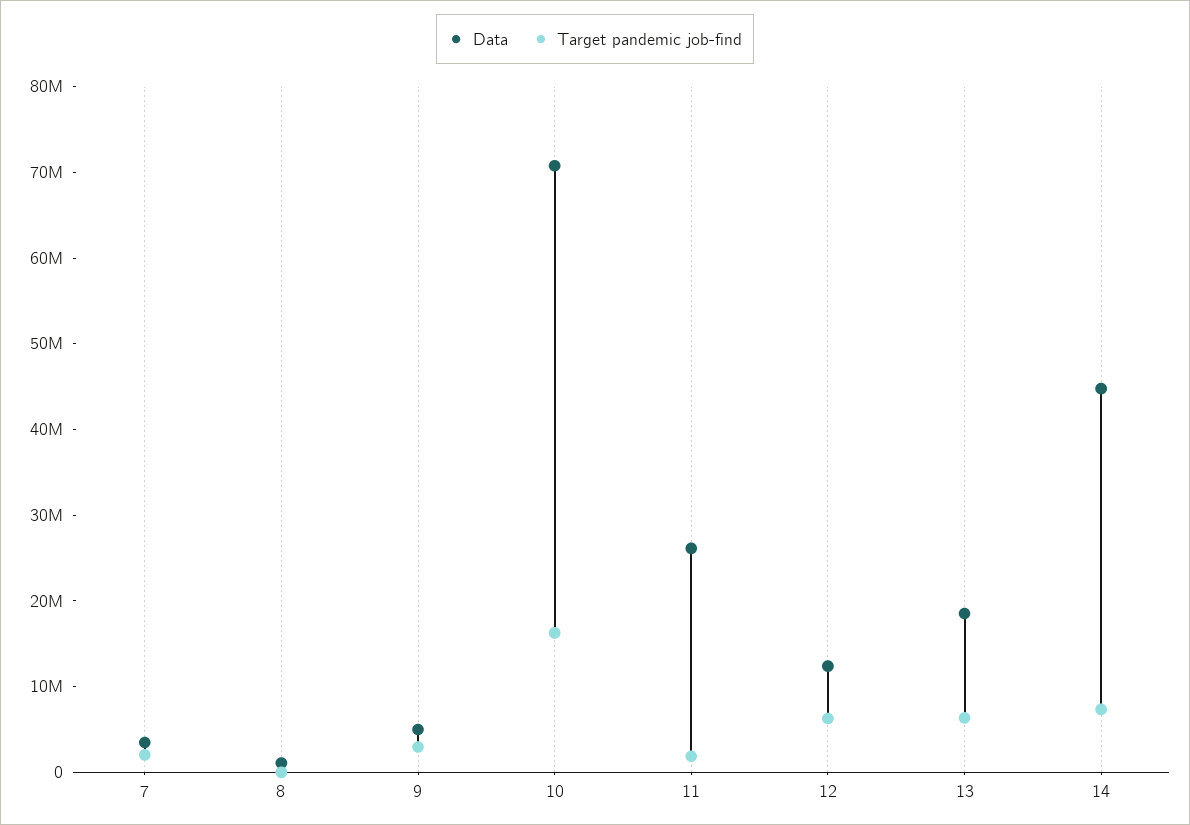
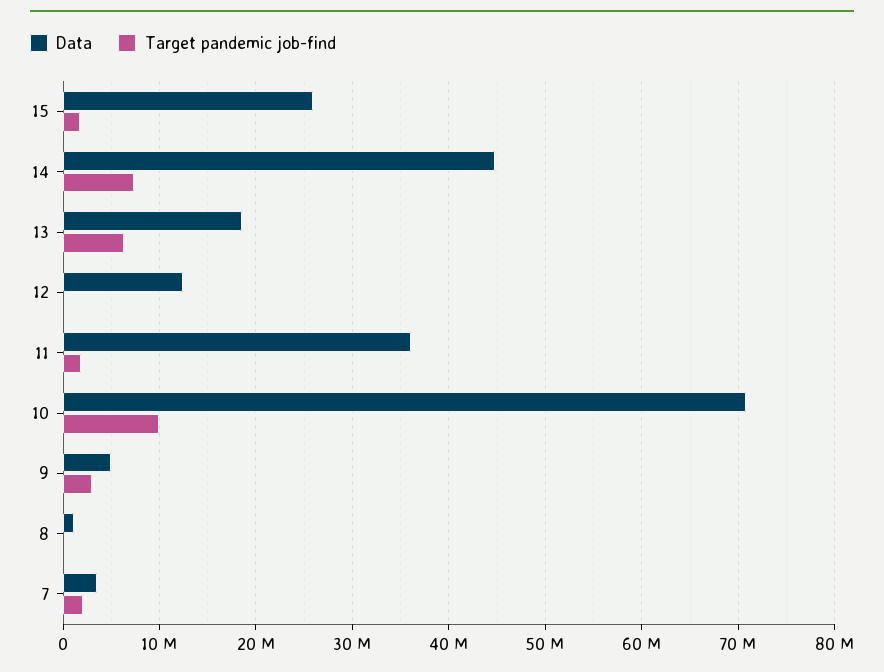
Target pandemic job-find, 10: 16000000 -> 10000000
Data, 11: 26000000 -> 36000000
Target pandemic job-find, 12: 6000000 -> 0
Data, 15: none -> 26000000
Target pandemic job-find, 15: none -> 2000000

